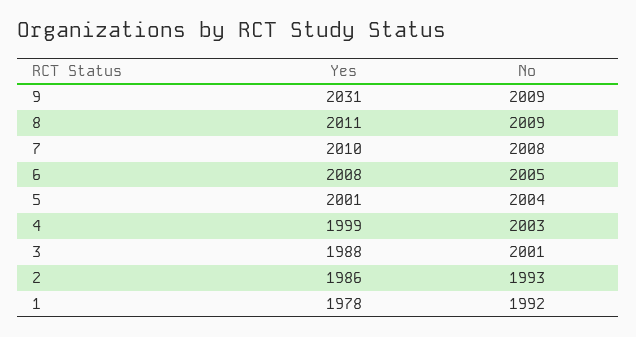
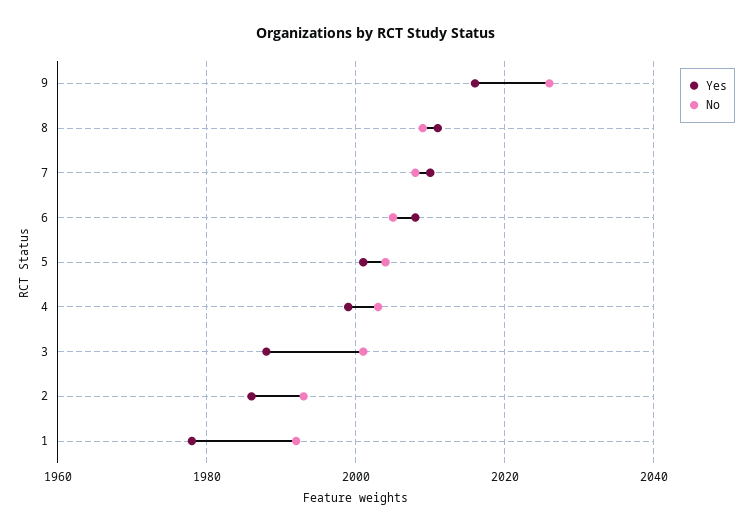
Yes, 9: 2031 -> 2015
No, 9: 2009 -> 2025

